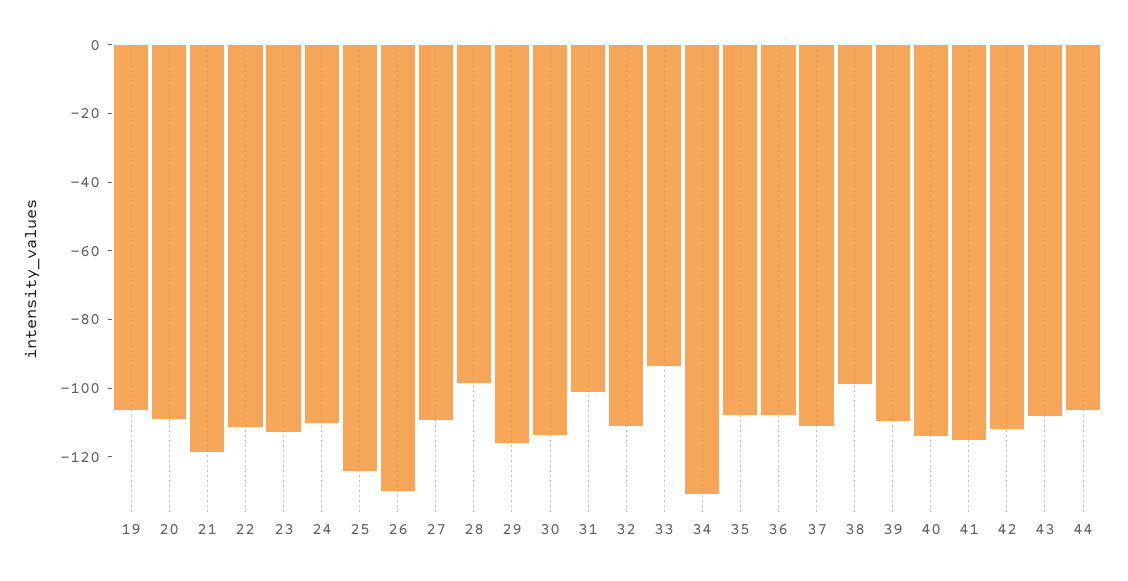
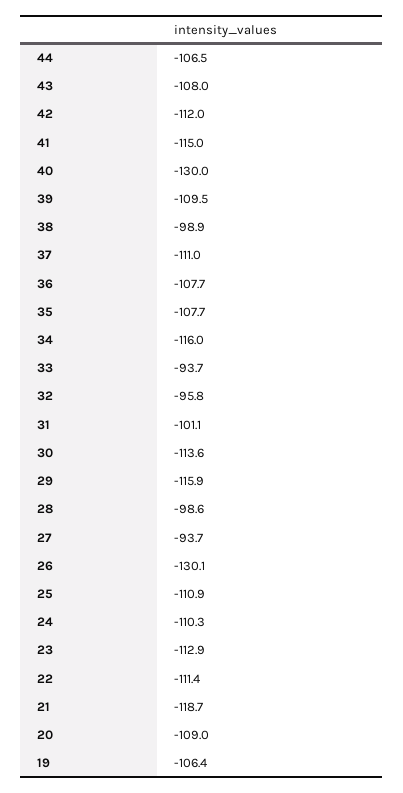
25: -125 -> -110.9
27: -110 -> -93.7
32: -110 -> -95.8
34: -130 -> -116
40: -115 -> -130

